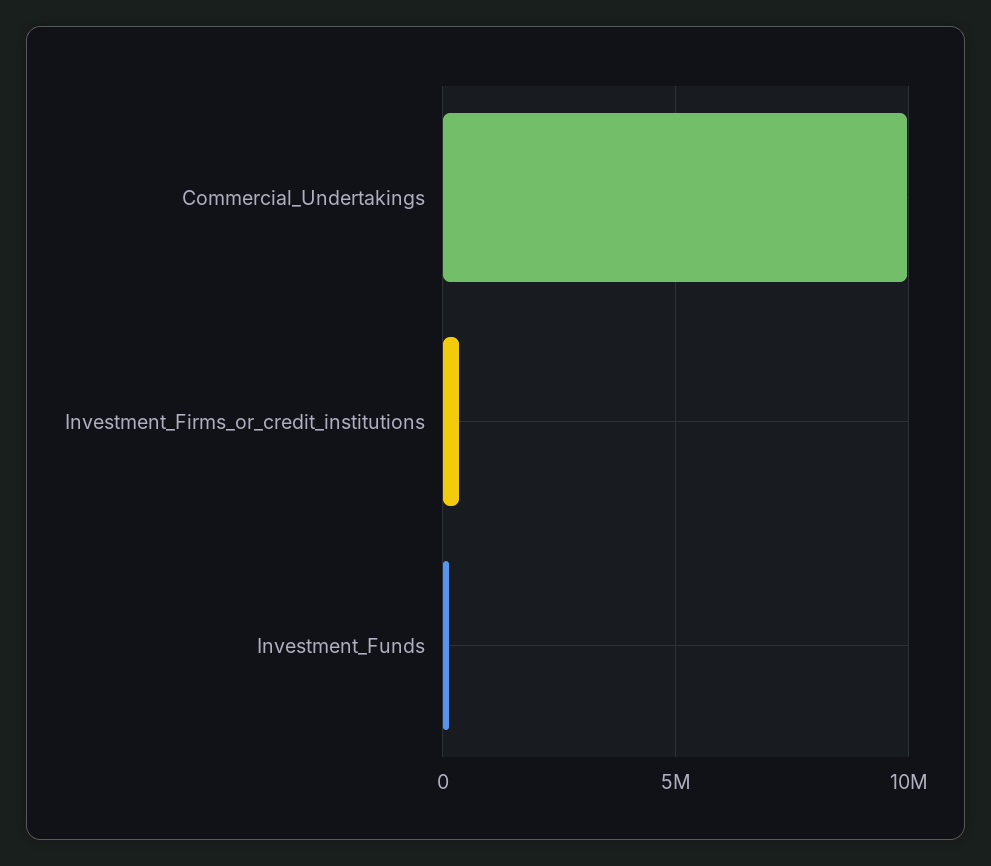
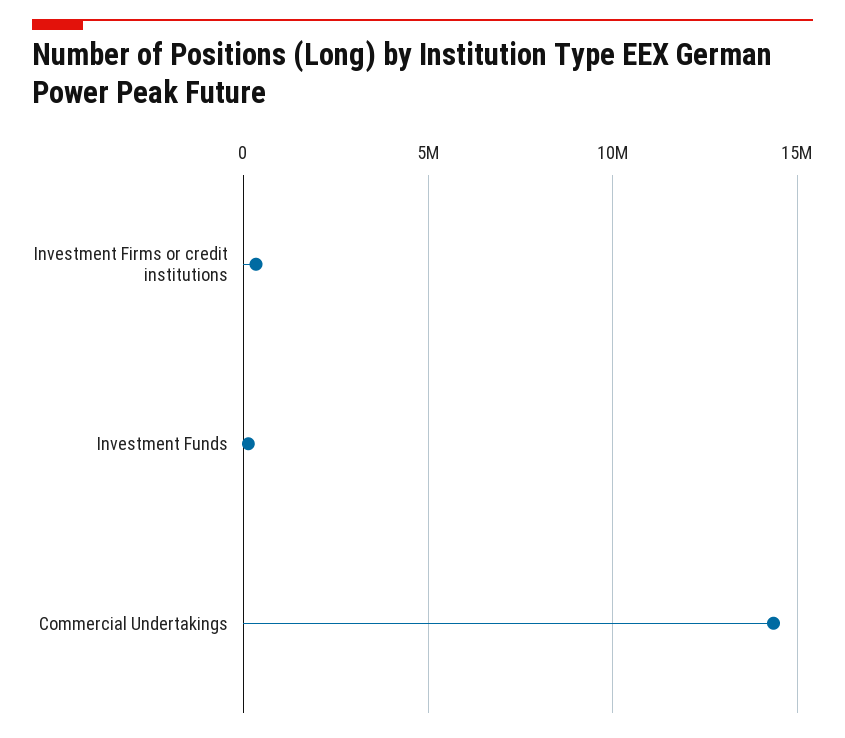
Commercial_Undertakings: 10000000 -> 14500000

